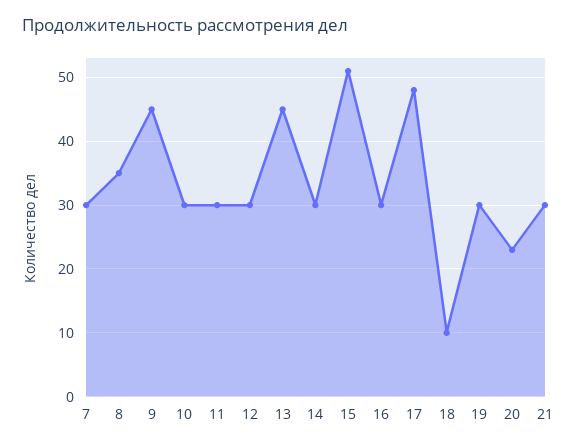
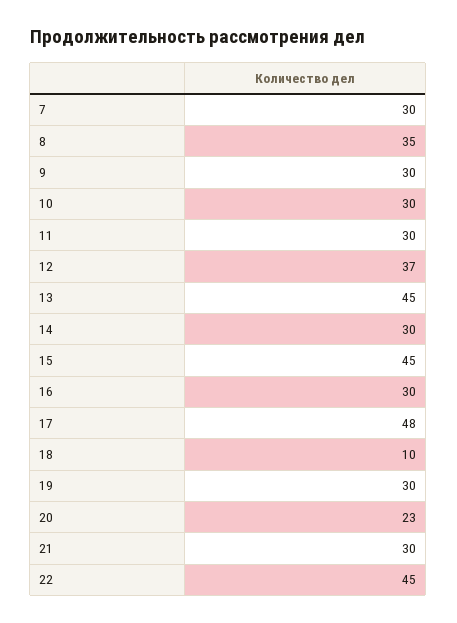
9: 45 -> 30
12: 30 -> 37
15: 51 -> 45
22: none -> 45

